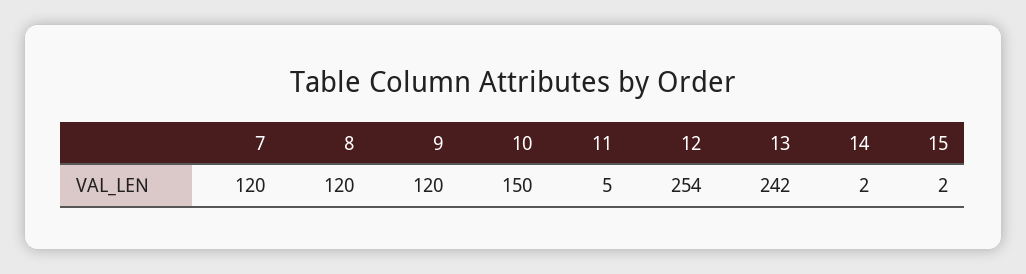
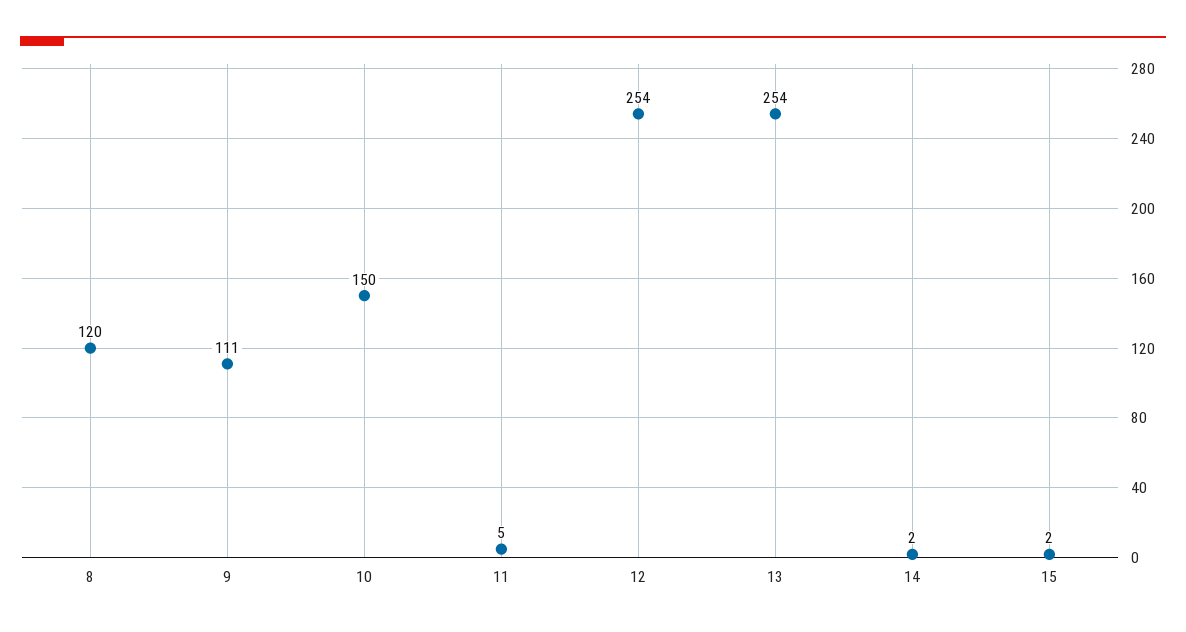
7: 120 -> none
9: 120 -> 111
13: 242 -> 254

